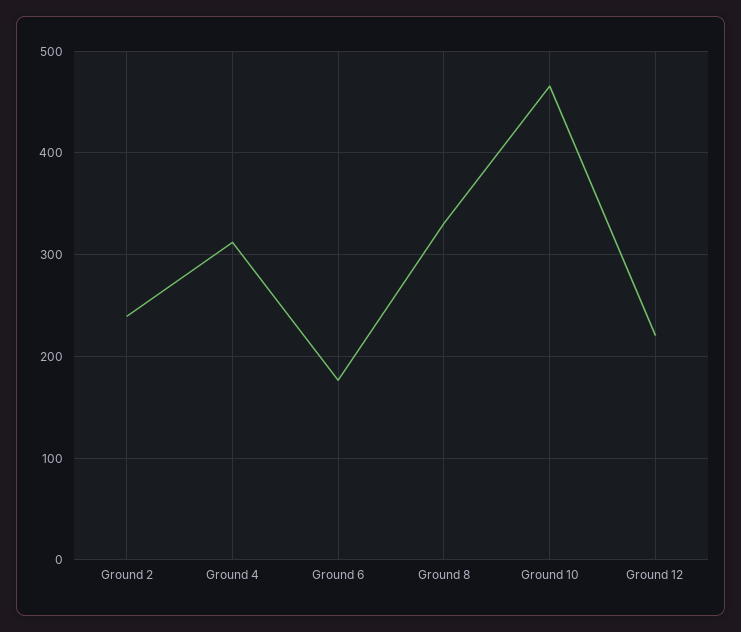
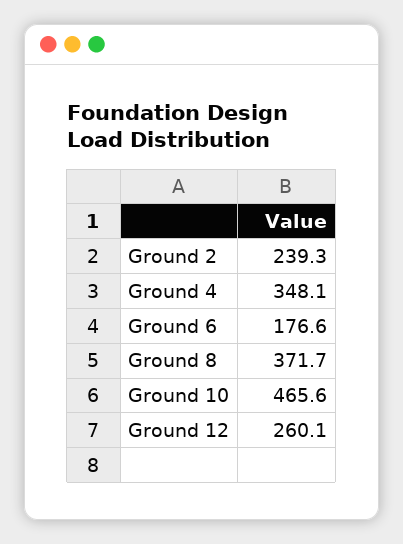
Ground 4: 310 -> 348.1
Ground 8: 330 -> 371.7
Ground 12: 220 -> 260.1

